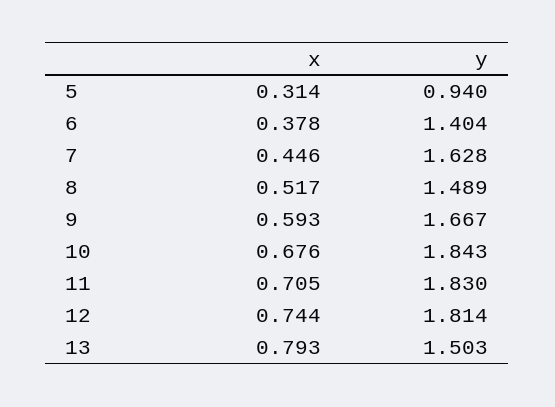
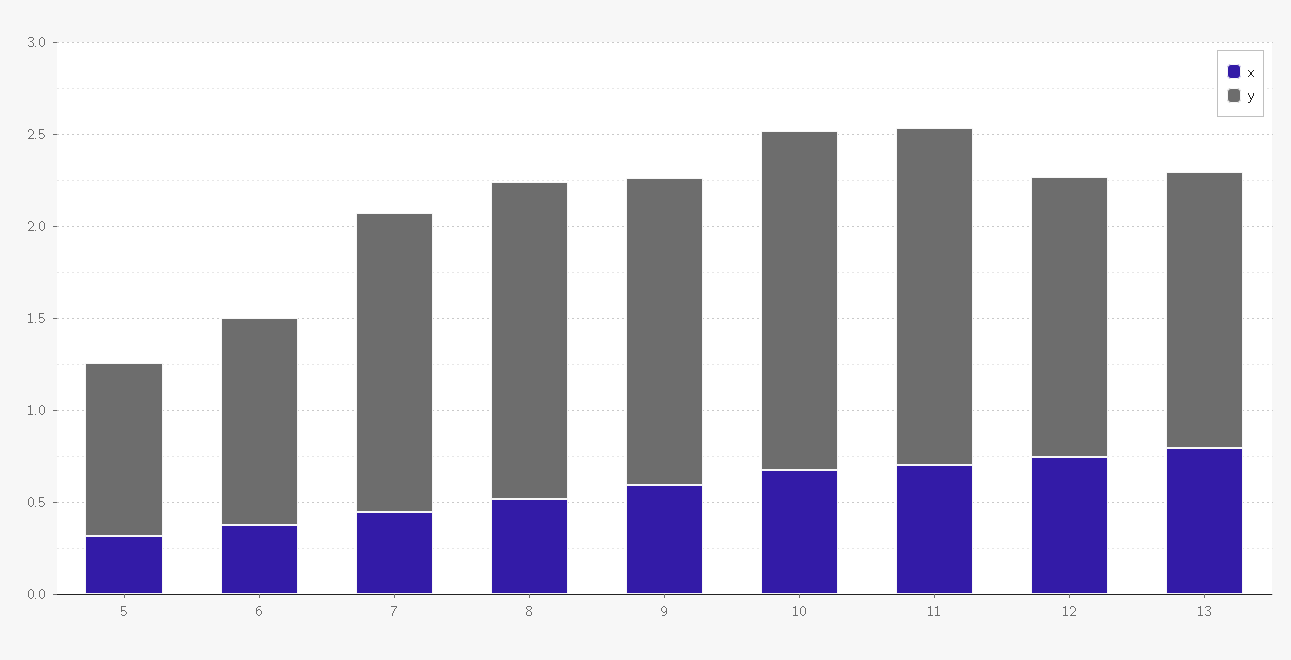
y, 6: 1.404 -> 1.1
y, 8: 1.489 -> 1.7
y, 12: 1.814 -> 1.5

